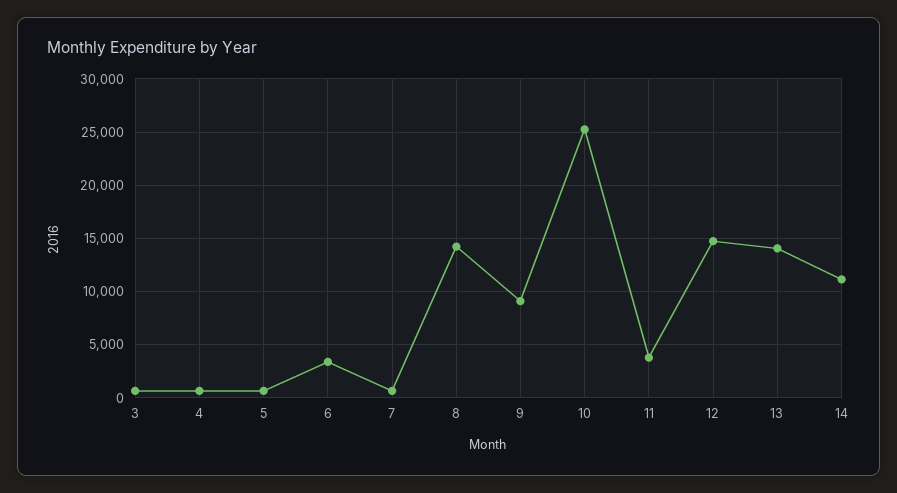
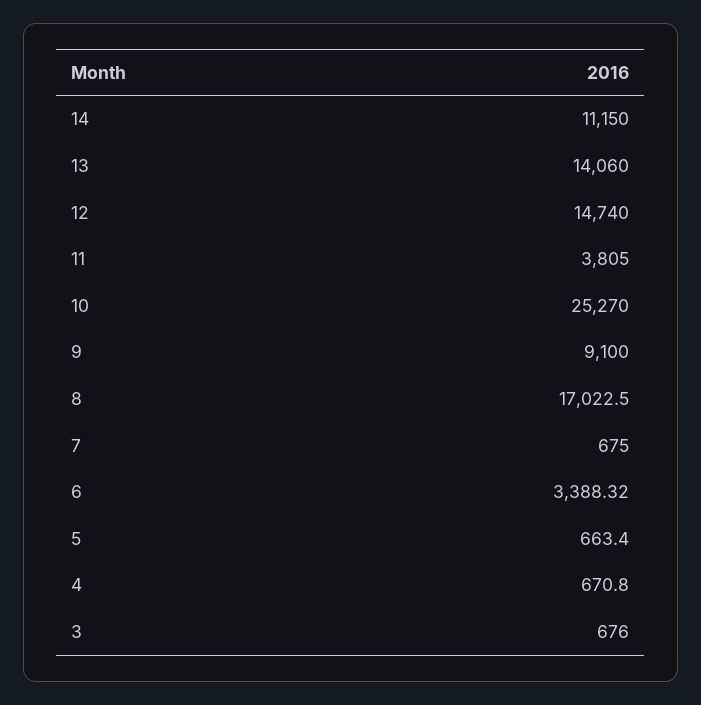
8: 14000 -> 17022.5

